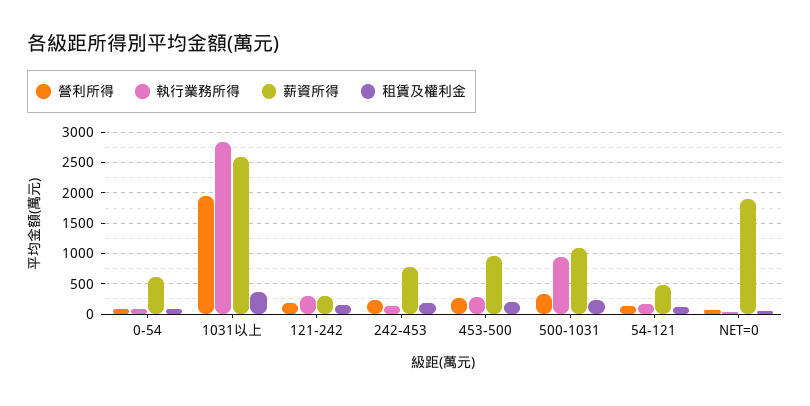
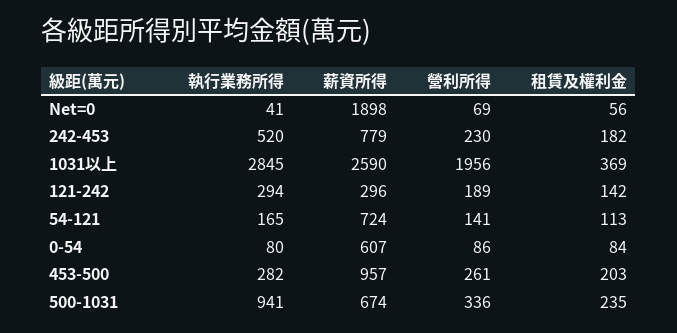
執行業務所得, 242-453: 100 -> 520
薪資所得, 500-1031: 1100 -> 674
薪資所得, 54-121: 500 -> 724

